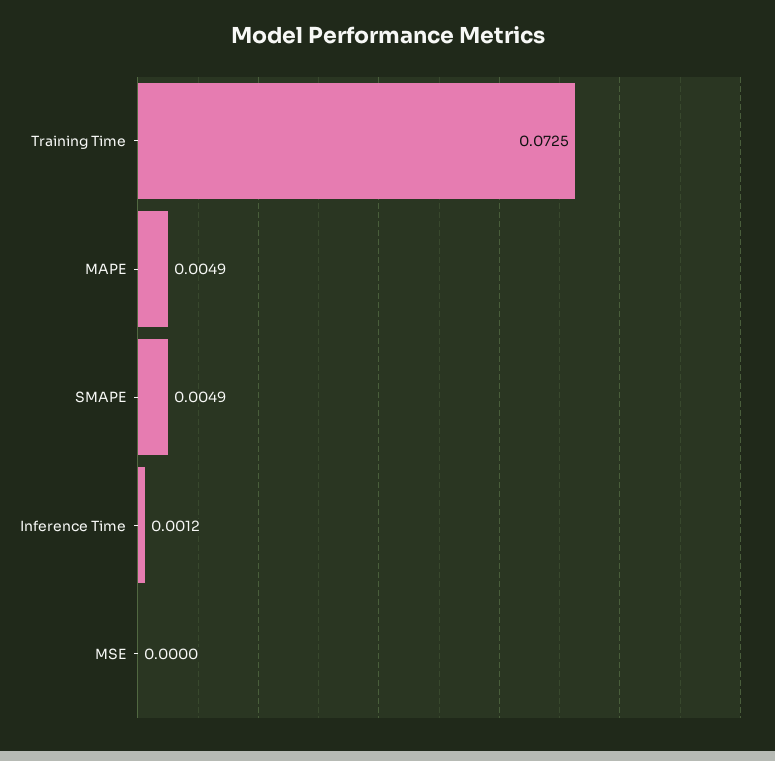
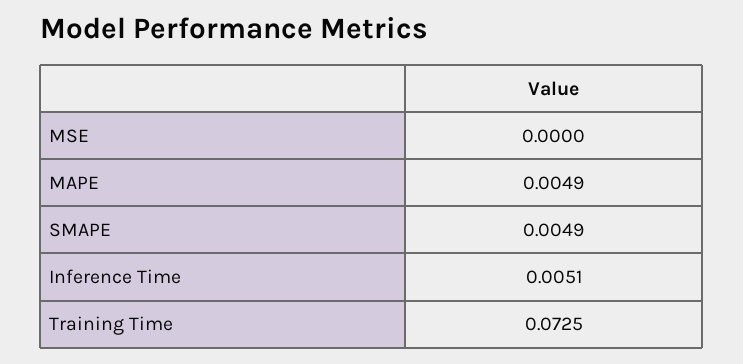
Inference Time: 0.0012 -> 0.0051

